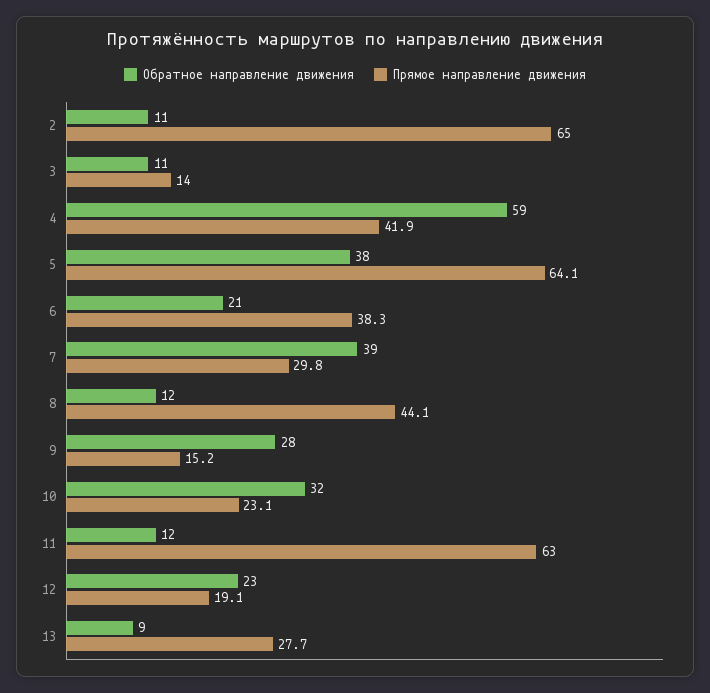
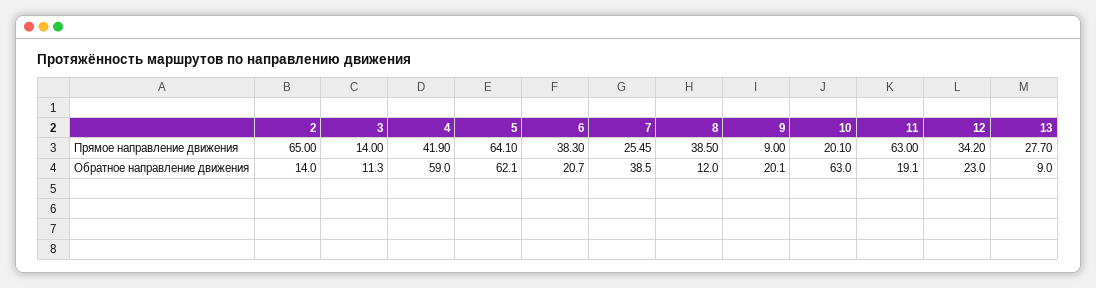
Обратное направление движения, 2: 11 -> 14
Обратное направление движения, 5: 38 -> 62.1
Прямое направление движения, 7: 29.8 -> 25.45
Прямое направление движения, 8: 44.1 -> 38.5
Обратное направление движения, 9: 28 -> 20.1
Прямое направление движения, 9: 15.2 -> 9
Обратное направление движения, 10: 32 -> 63
Прямое направление движения, 10: 23.1 -> 20.1
Обратное направление движения, 11: 12 -> 19.1
Прямое направление движения, 12: 19.1 -> 34.2

